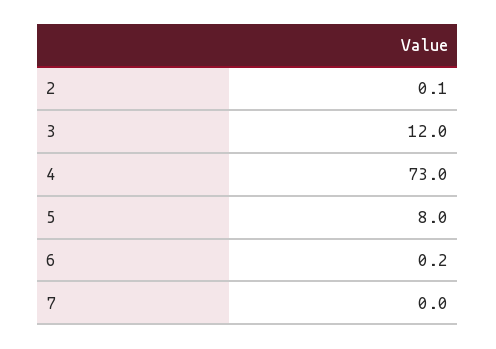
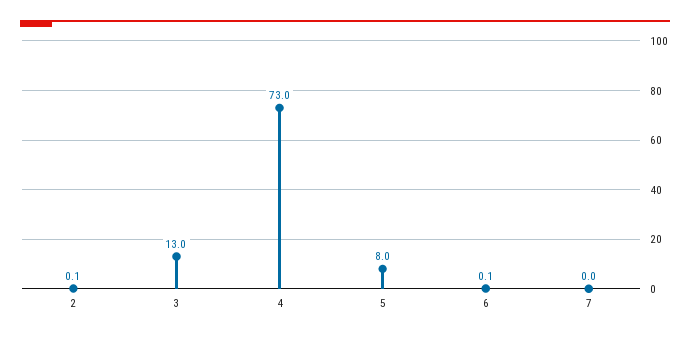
3: 12 -> 13
6: 0.2 -> 0.1

